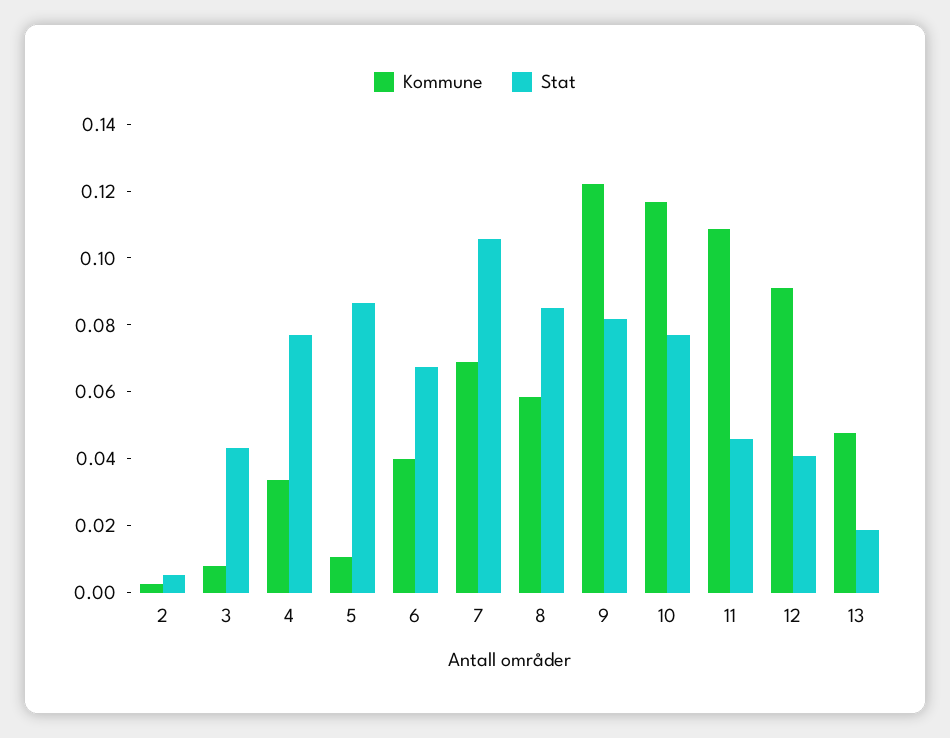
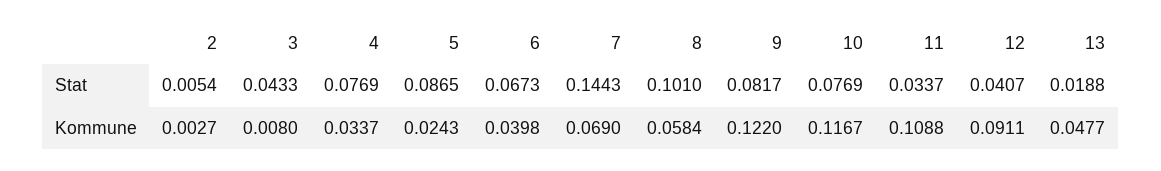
Kommune, 5: 0.01 -> 0.0243
Stat, 7: 0.105 -> 0.1443
Stat, 8: 0.085 -> 0.101
Stat, 11: 0.045 -> 0.0337

